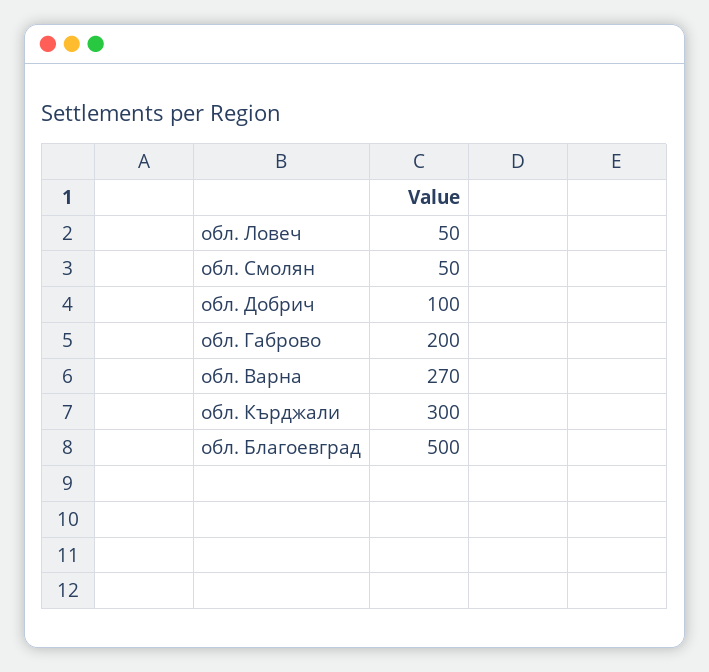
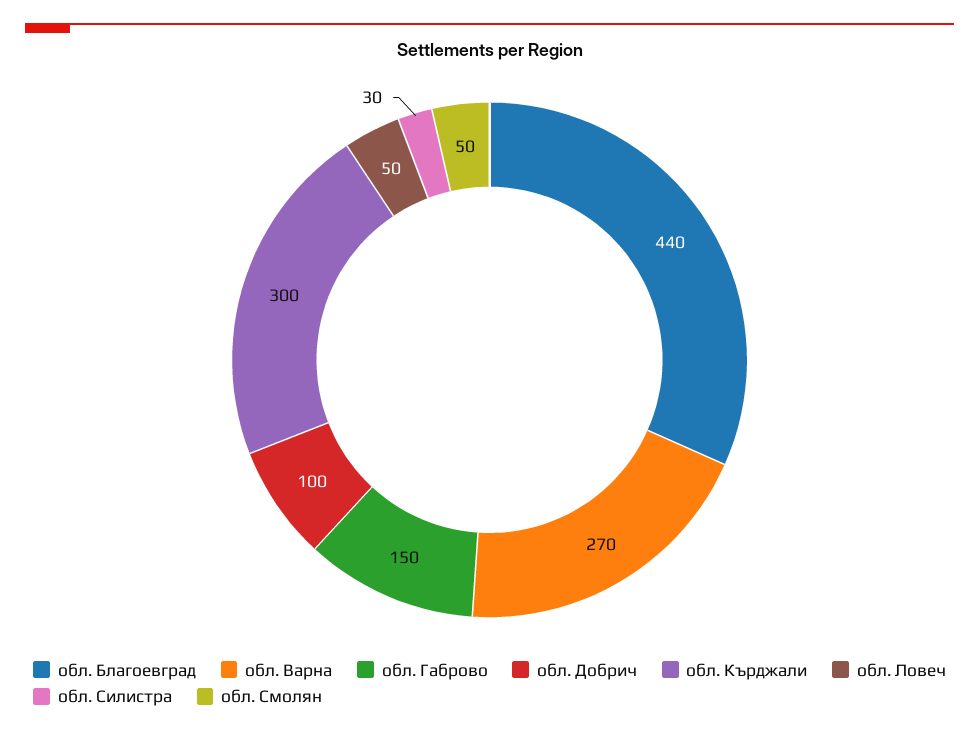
обл. Габрово: 200 -> 150
обл. Благоевград: 500 -> 440
обл. Силистра: none -> 30

